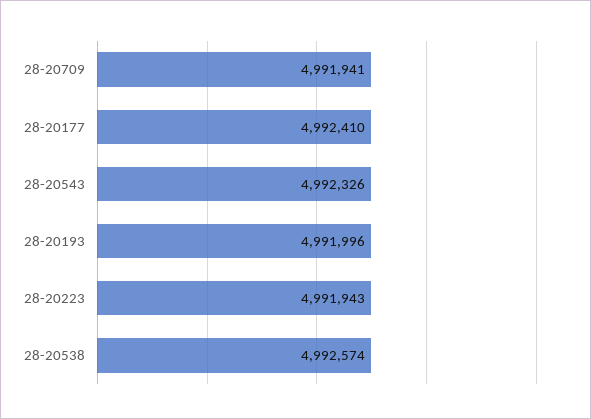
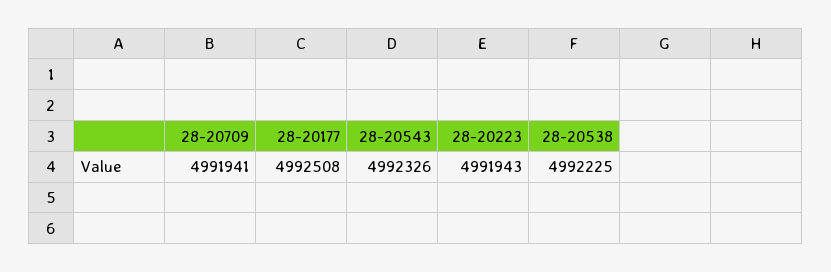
28-20177: 4992410 -> 4992508
28-20193: 4991996 -> none
28-20538: 4992574 -> 4992225

